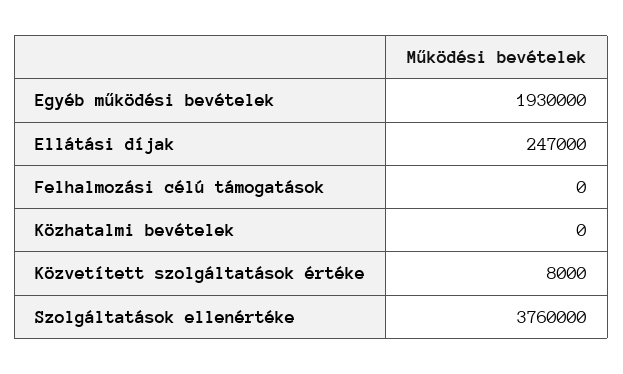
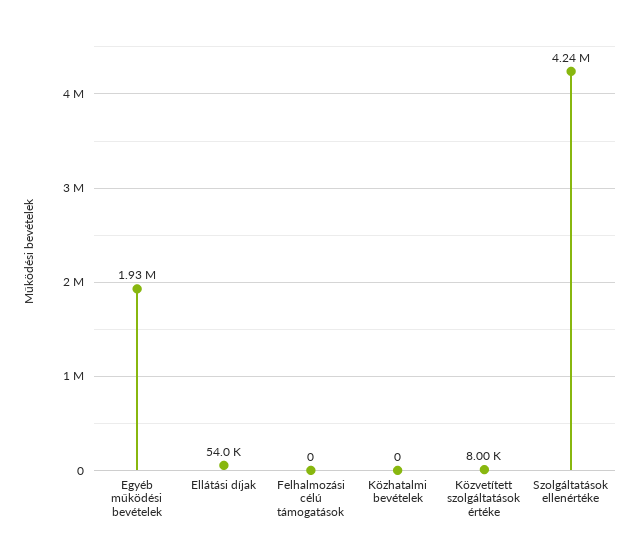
Ellátási díjak: 247000 -> 54000
Szolgáltatások ellenértéke: 3760000 -> 4240000

